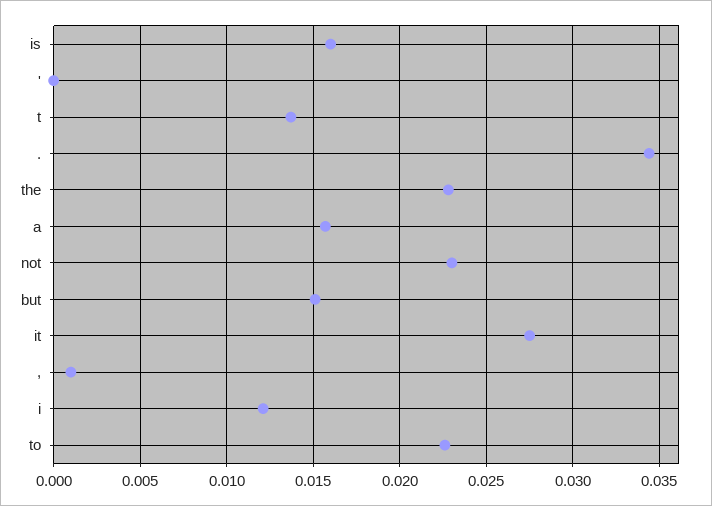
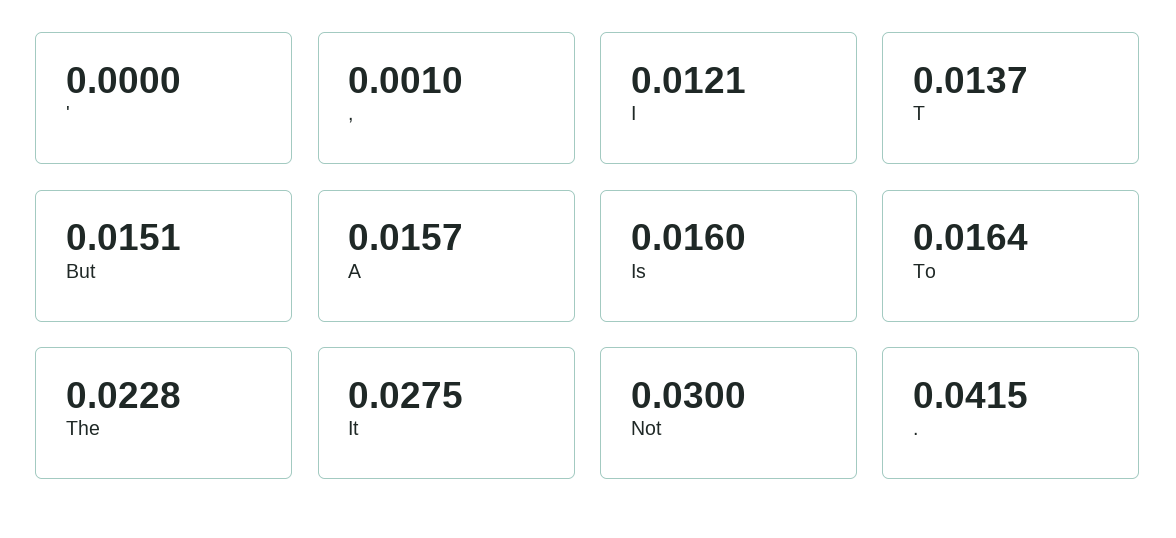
.: 0.0345 -> 0.0415
not: 0.023 -> 0.03
to: 0.0225 -> 0.0164

